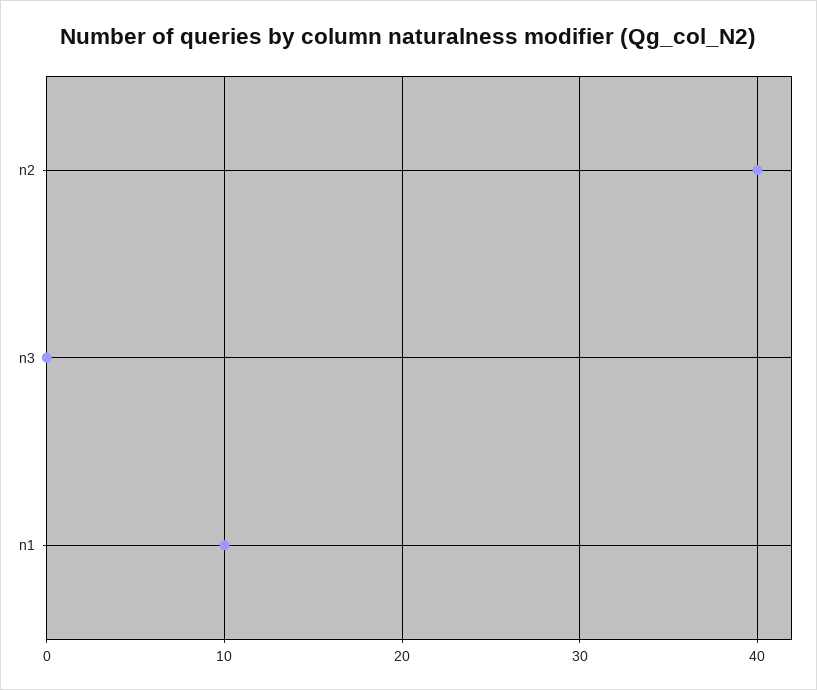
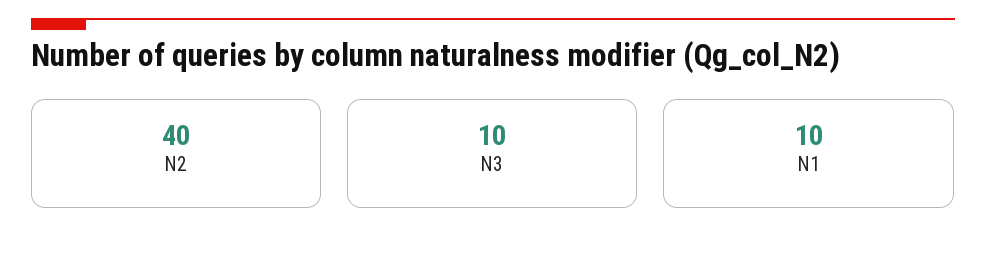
n3: 0 -> 10

